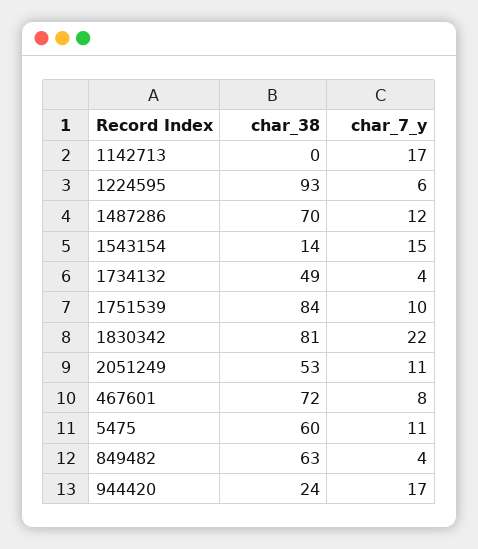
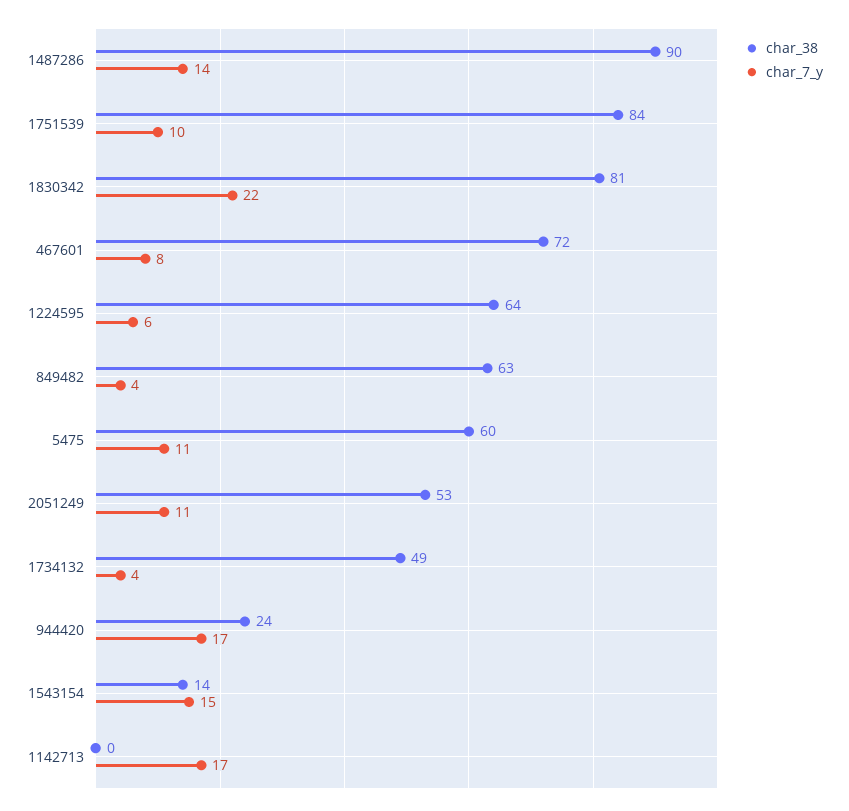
char_38, 1224595: 93 -> 64
char_38, 1487286: 70 -> 90
char_7_y, 1487286: 12 -> 14

